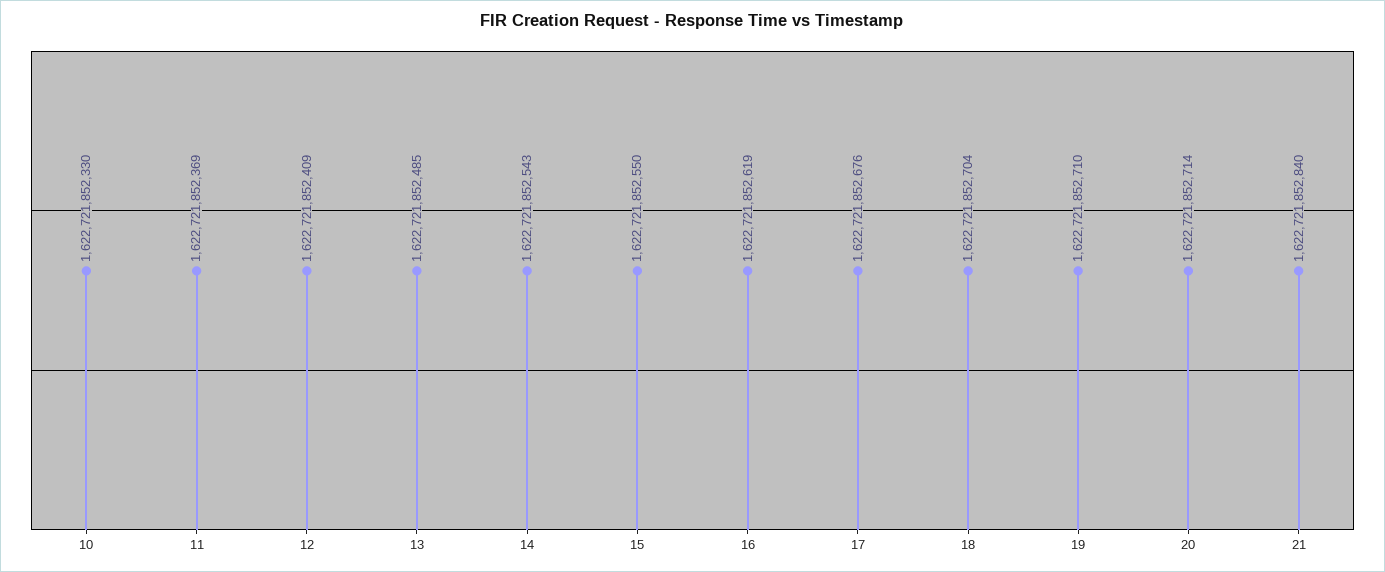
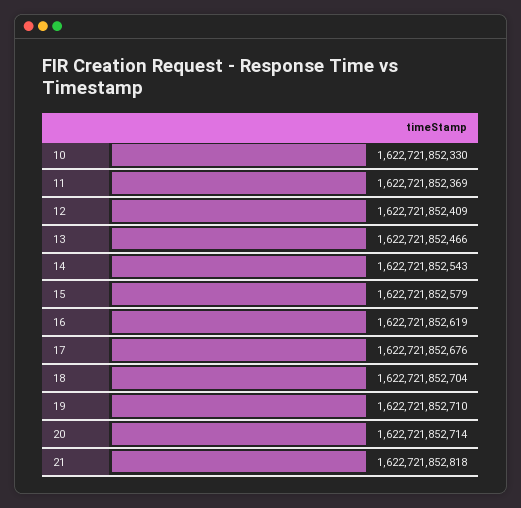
13: 1622721852485 -> 1622721852466
15: 1622721852550 -> 1622721852579
21: 1622721852840 -> 1622721852818

